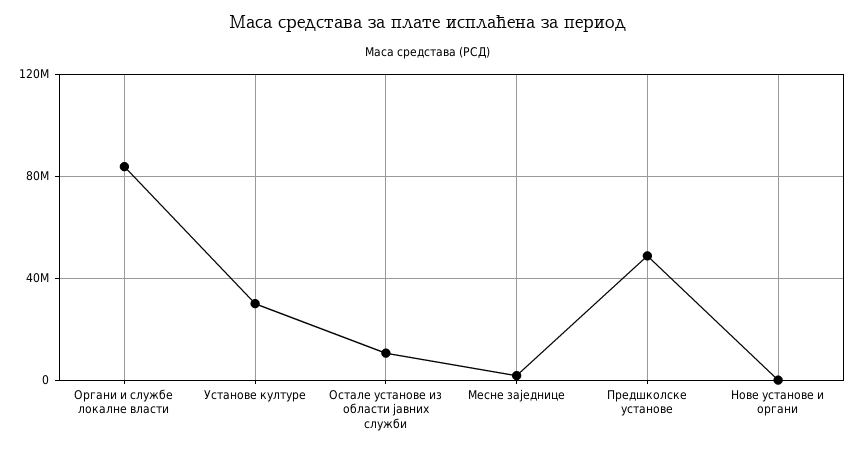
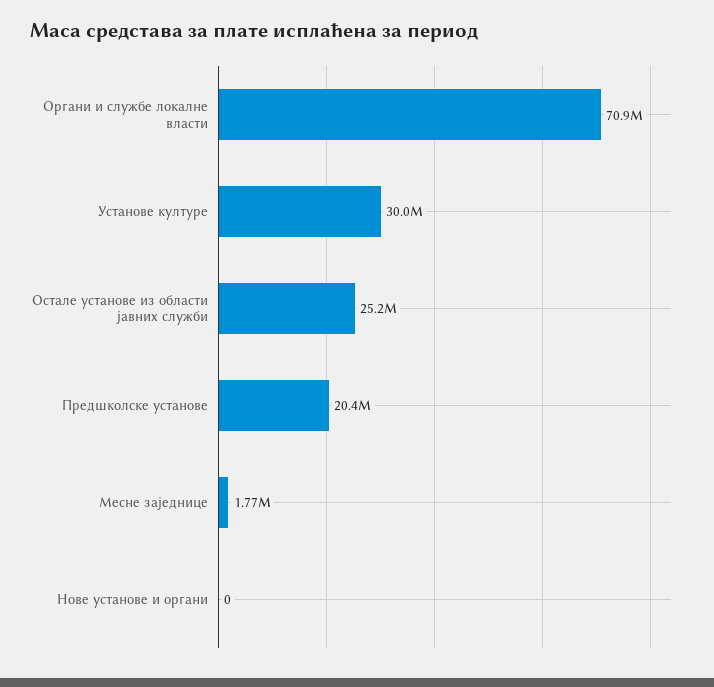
Органи и службе локалне власти: 85000000 -> 70900000
Остале установе из области јавних служби: 10000000 -> 25200000
Предшколске установе: 50000000 -> 20400000

